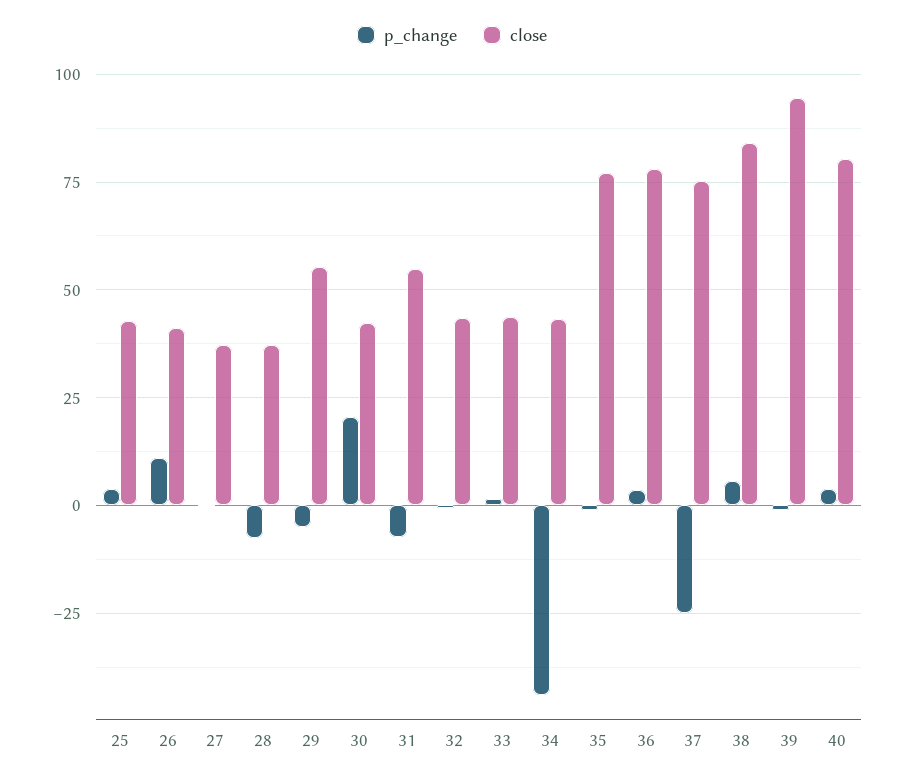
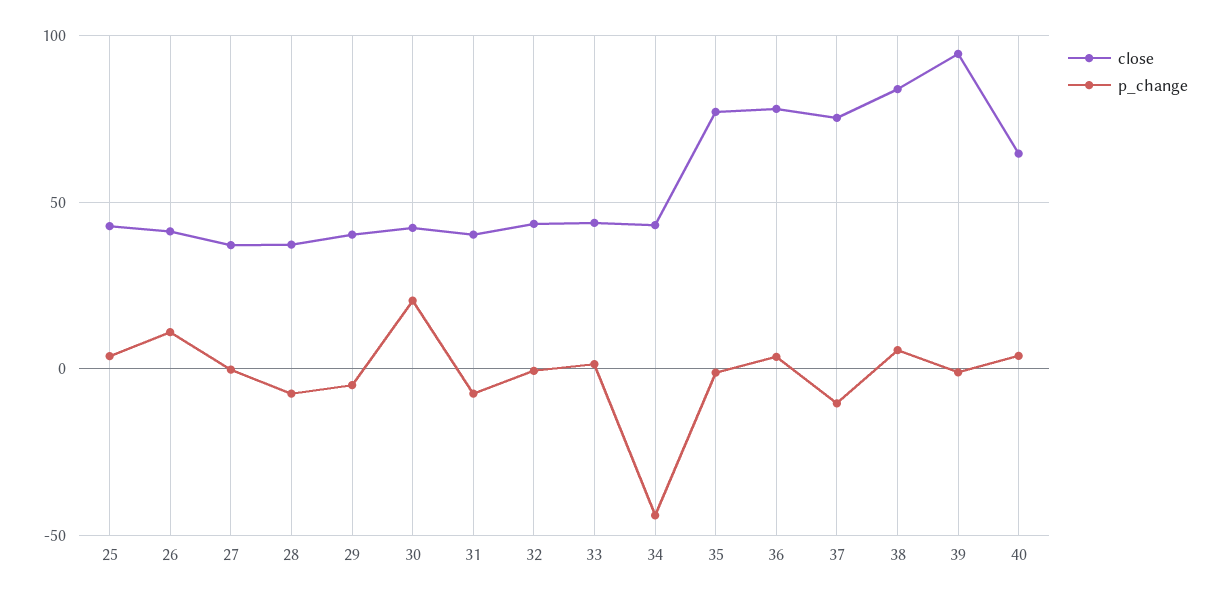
close, 29: 55 -> 40
close, 31: 55 -> 40
p_change, 37: -25 -> -10
close, 40: 80 -> 65

